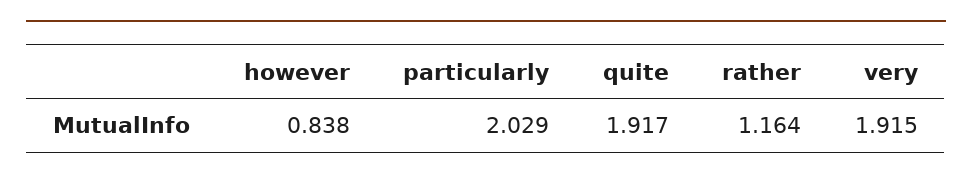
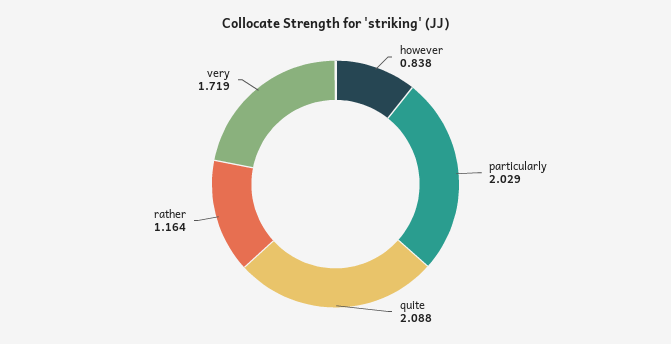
quite: 1.917 -> 2.088
very: 1.915 -> 1.719

